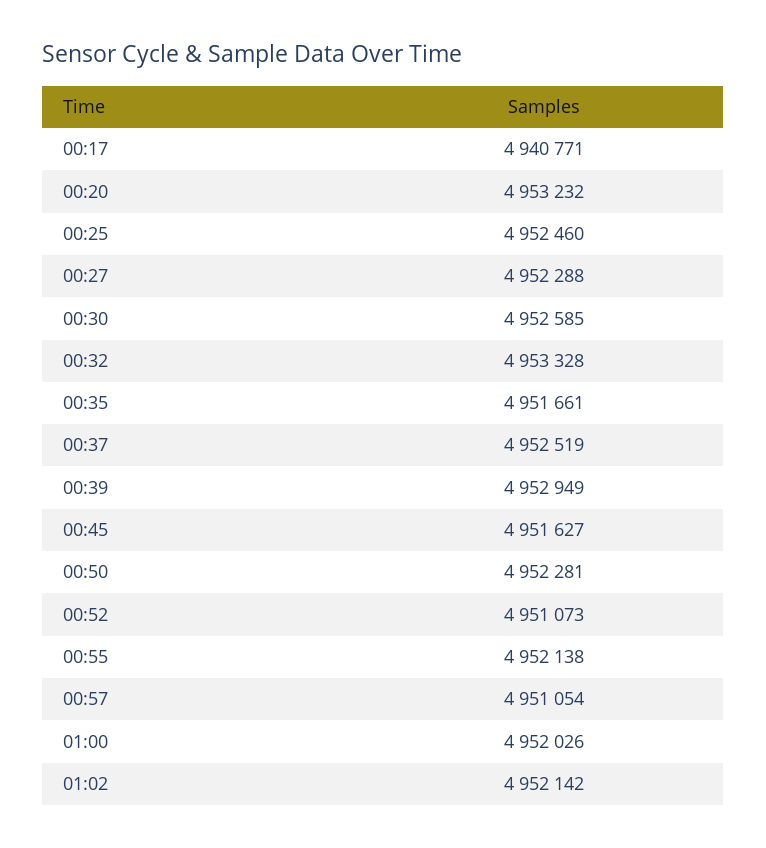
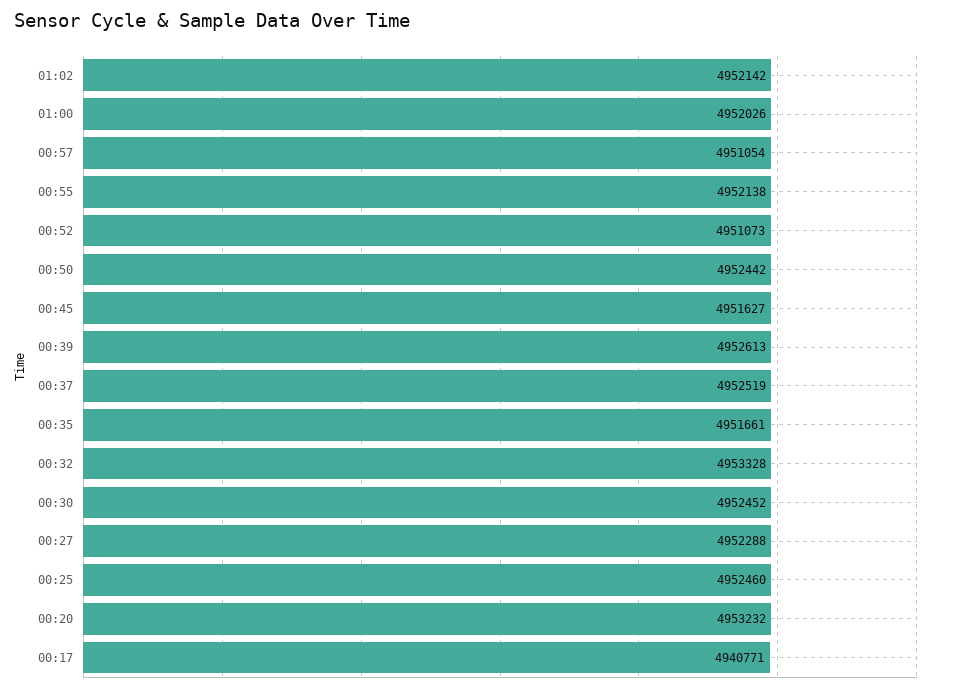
00:30: 4952585 -> 4952452
00:39: 4952949 -> 4952613
00:50: 4952281 -> 4952442

